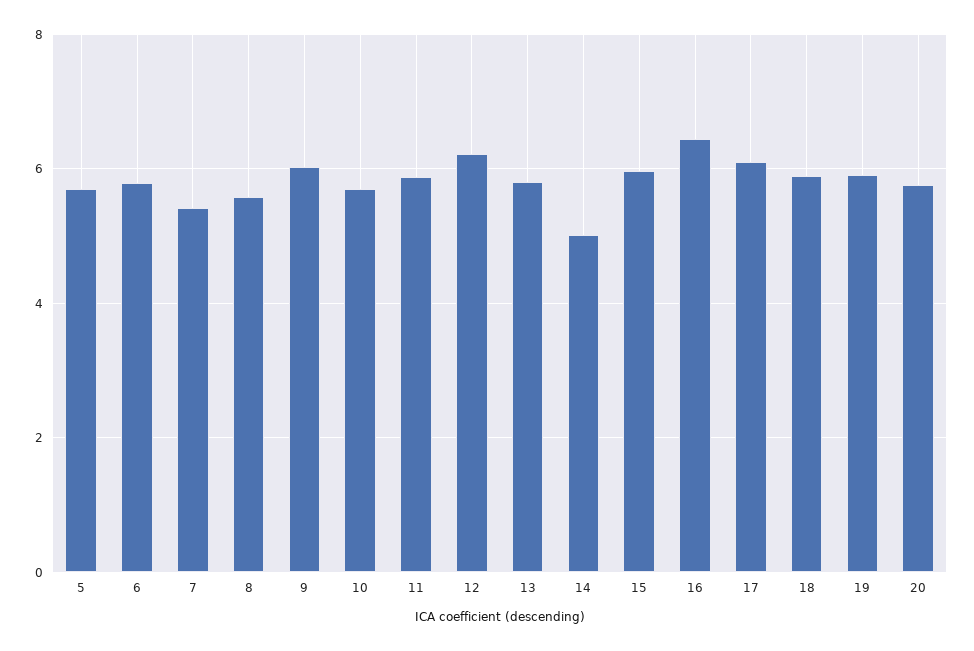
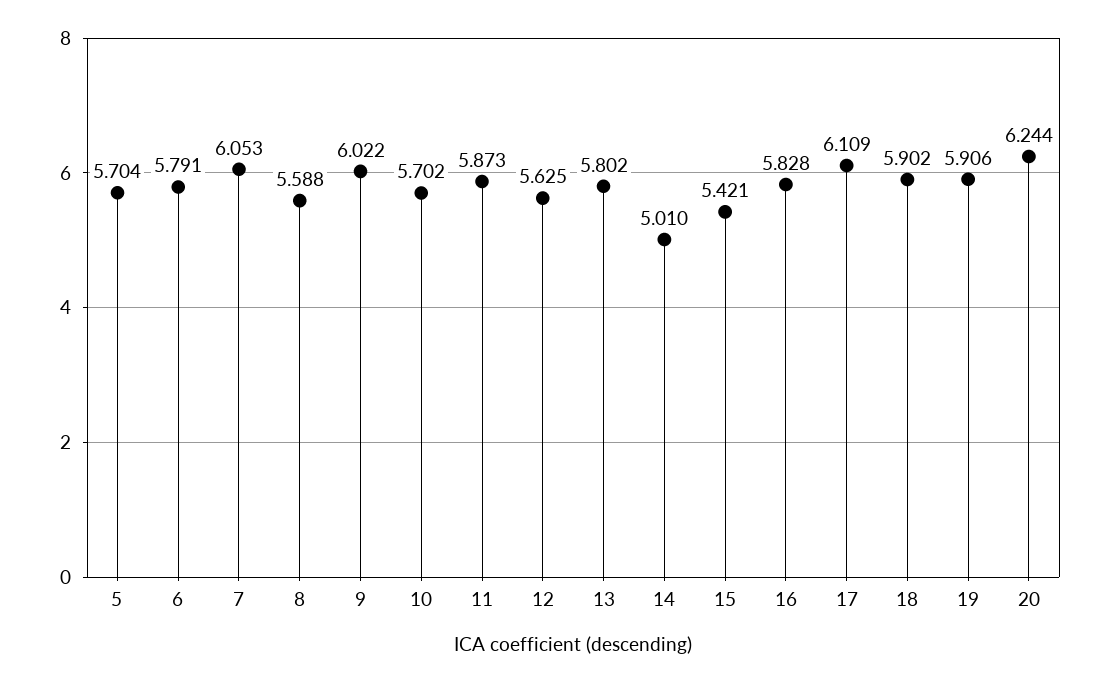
7: 5.4 -> 6.053
12: 6.2 -> 5.625
15: 6 -> 5.421
16: 6.4 -> 5.828
20: 5.8 -> 6.244

